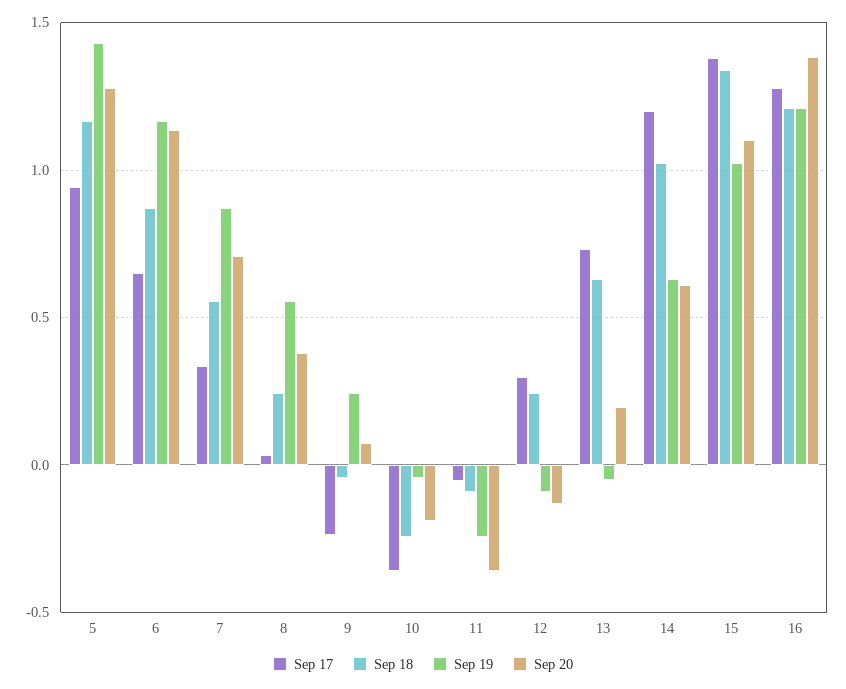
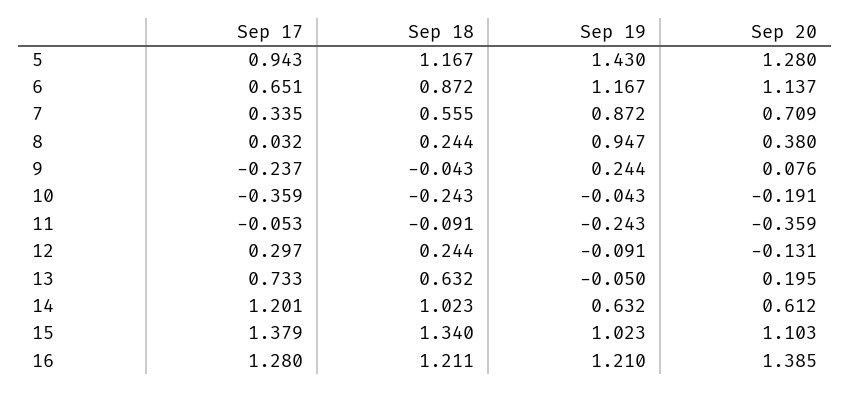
Sep 19, 8: 0.55 -> 0.947

